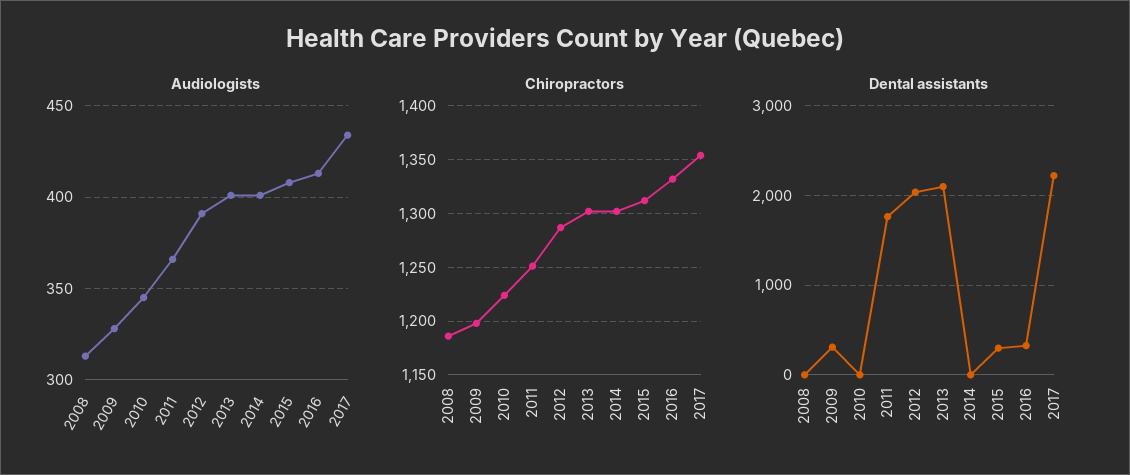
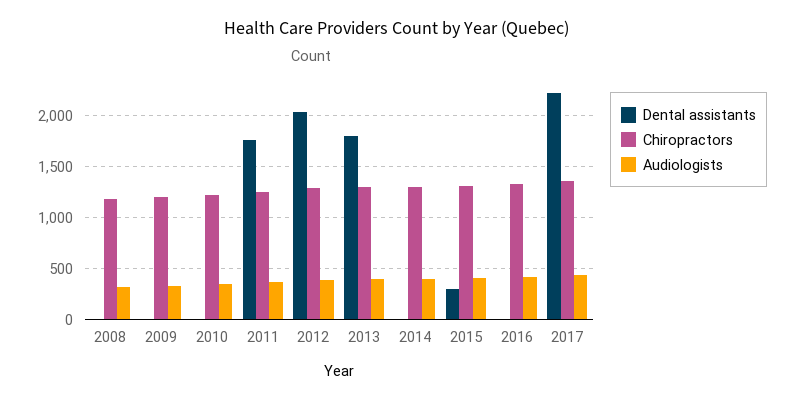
Dental assistants, 2009: 300 -> 0
Dental assistants, 2013: 2100 -> 1800
Dental assistants, 2016: 300 -> 0

